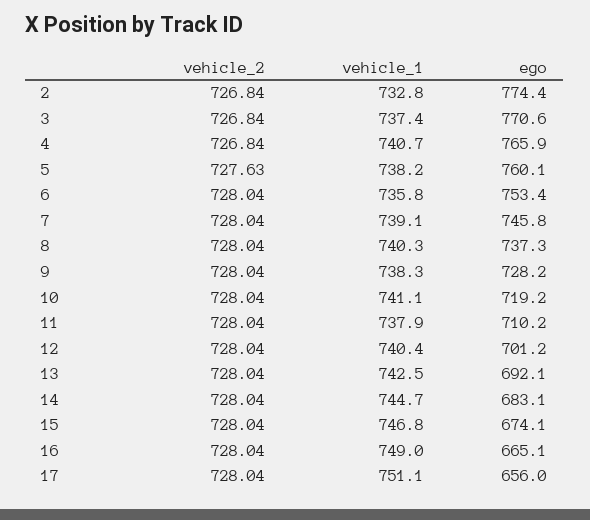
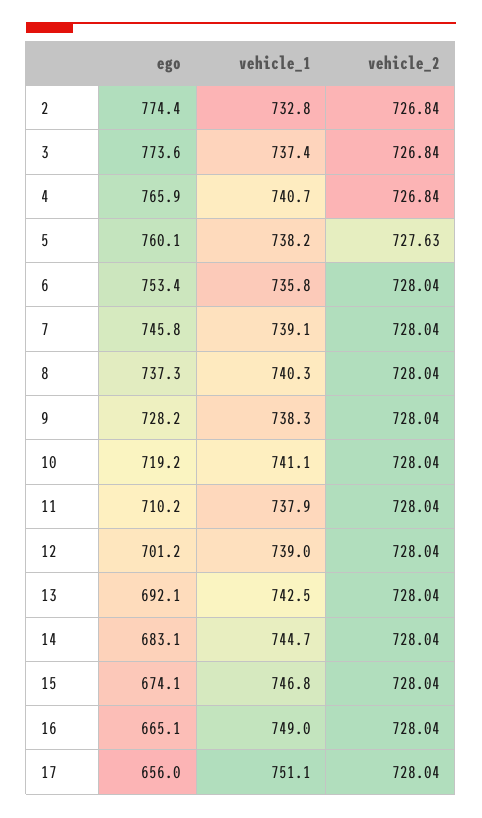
ego, 3: 770.6 -> 773.6
vehicle_1, 12: 740.4 -> 739

